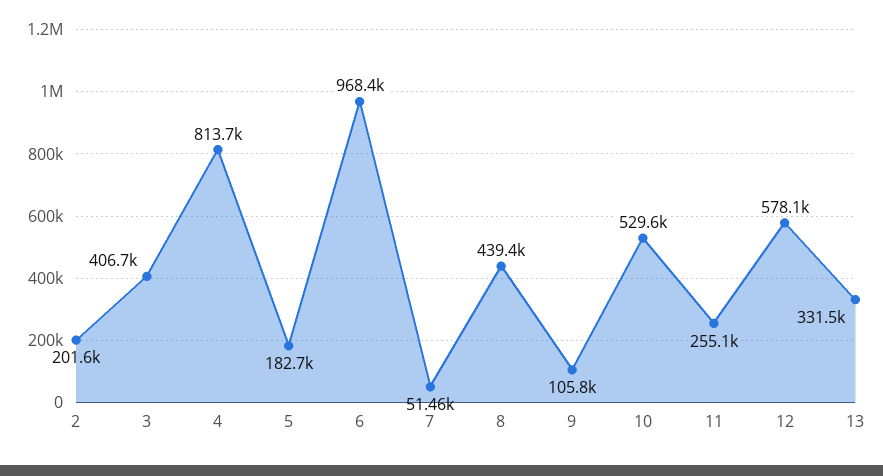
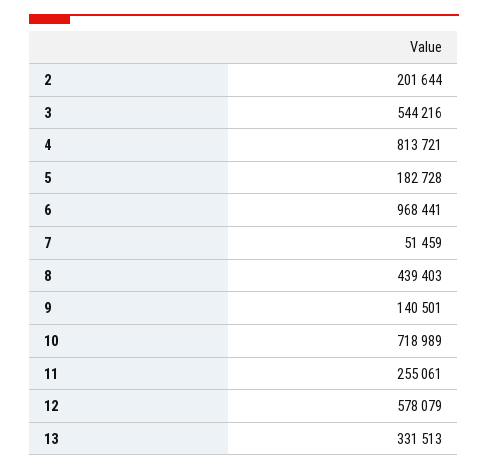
3: 406700 -> 544216
9: 105800 -> 140501
10: 529600 -> 718989

